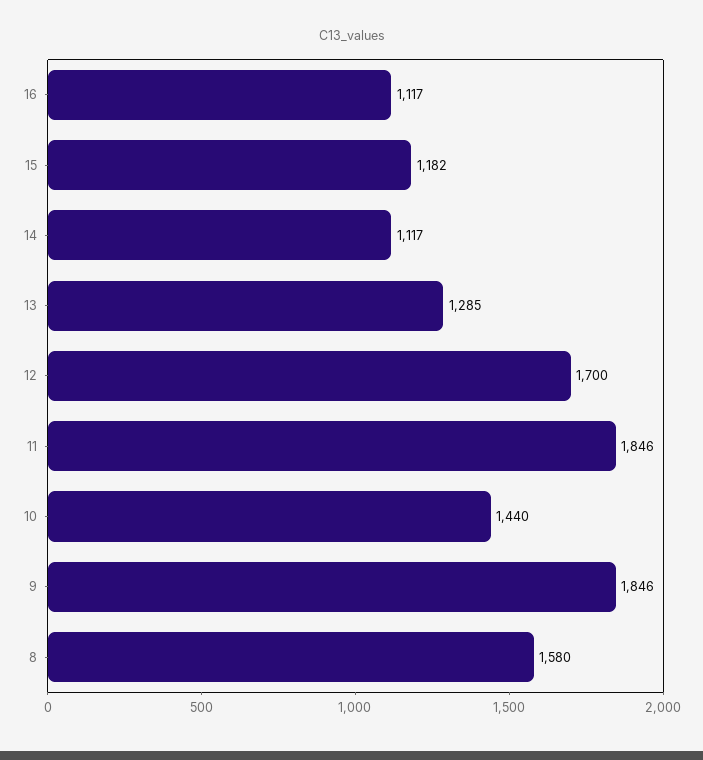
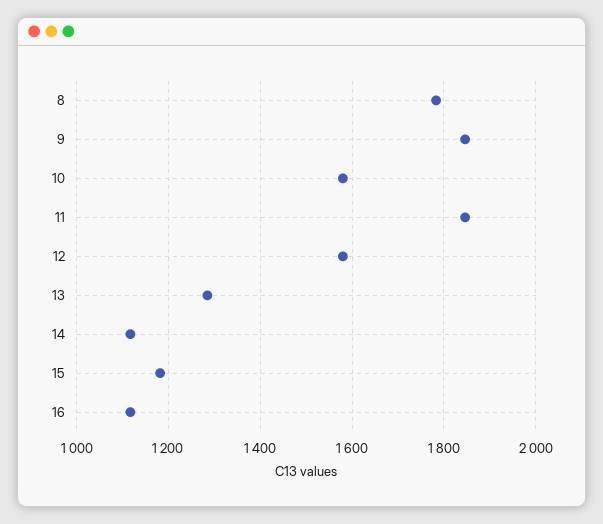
12: 1700 -> 1580
10: 1440 -> 1580
8: 1580 -> 1780

